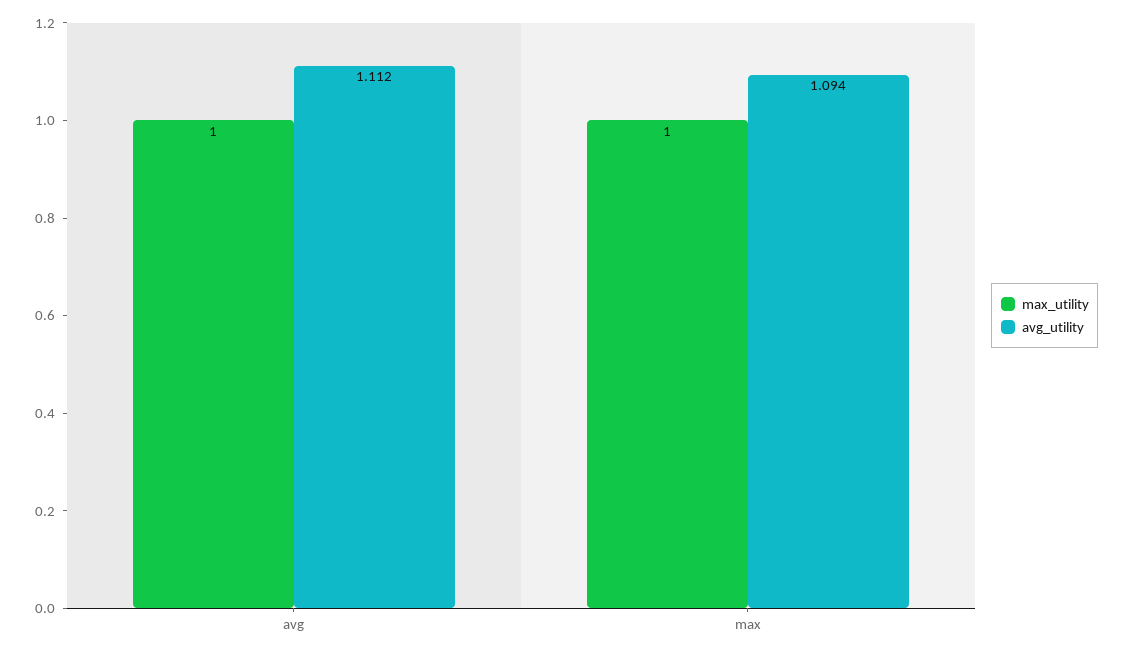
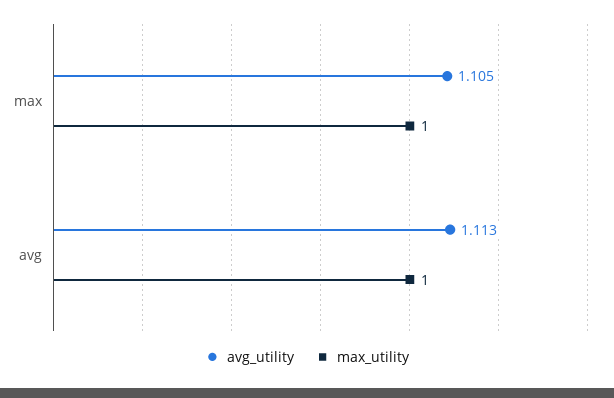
avg_utility, avg: 1.112 -> 1.113
avg_utility, max: 1.094 -> 1.105

